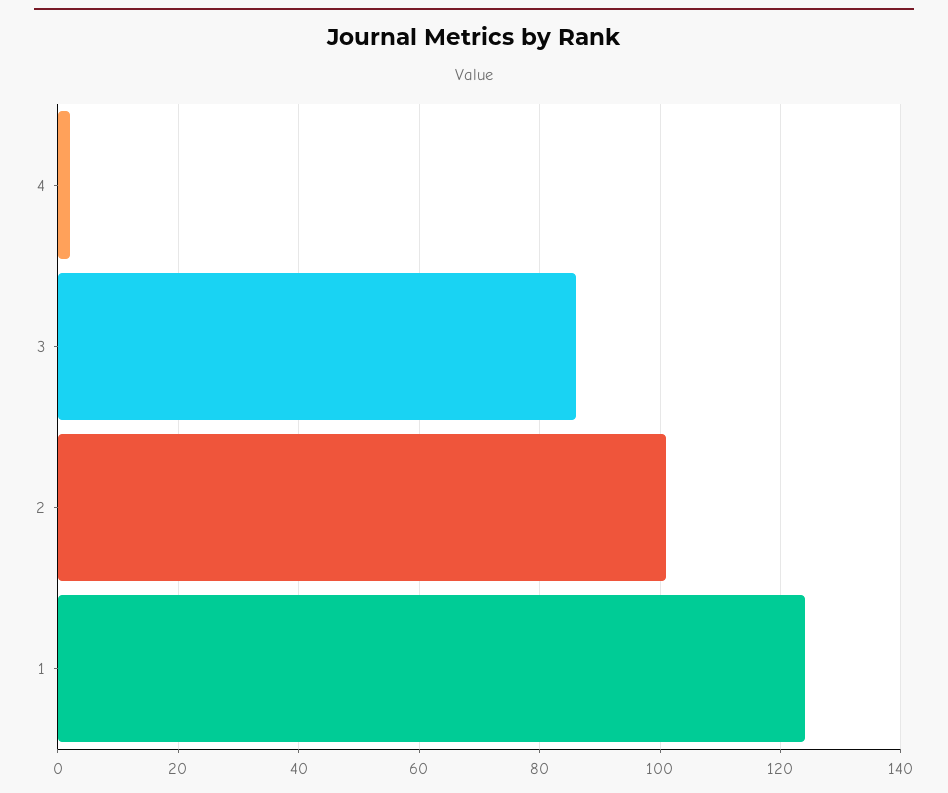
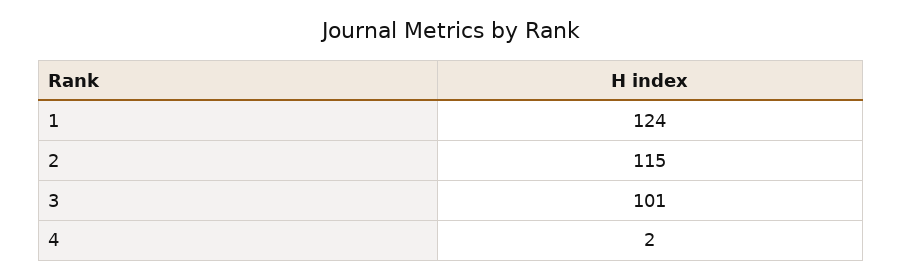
3: 85 -> 101
2: 100 -> 115

